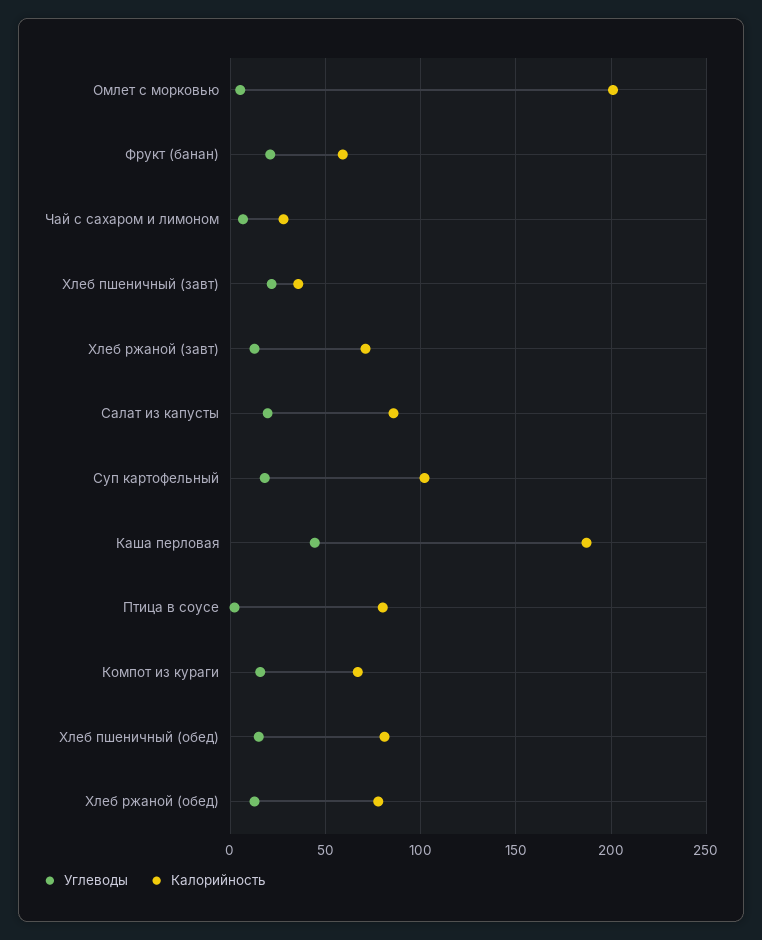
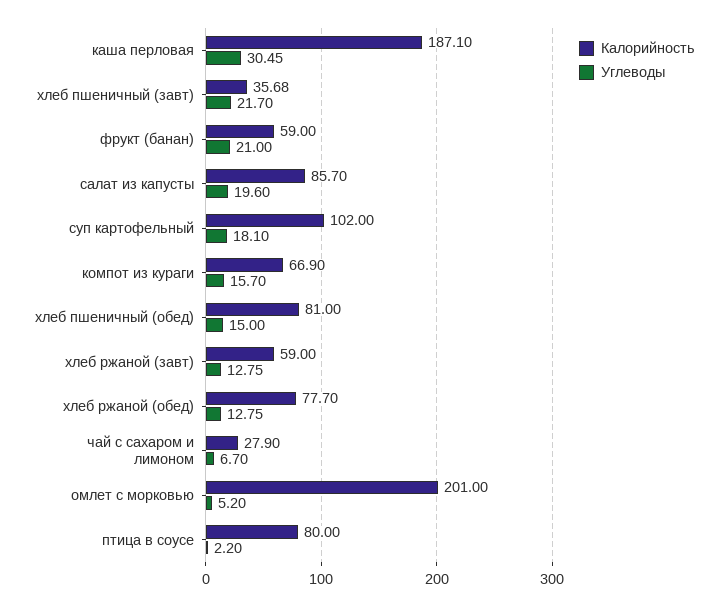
Калорийность, Хлеб ржаной (завт): 70 -> 59
Углеводы, Каша перловая: 45 -> 30.45

